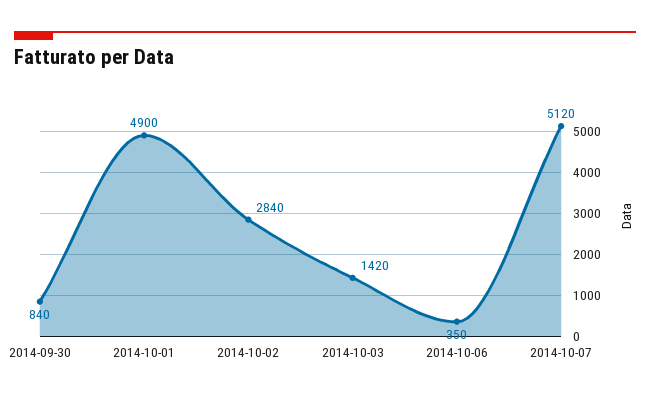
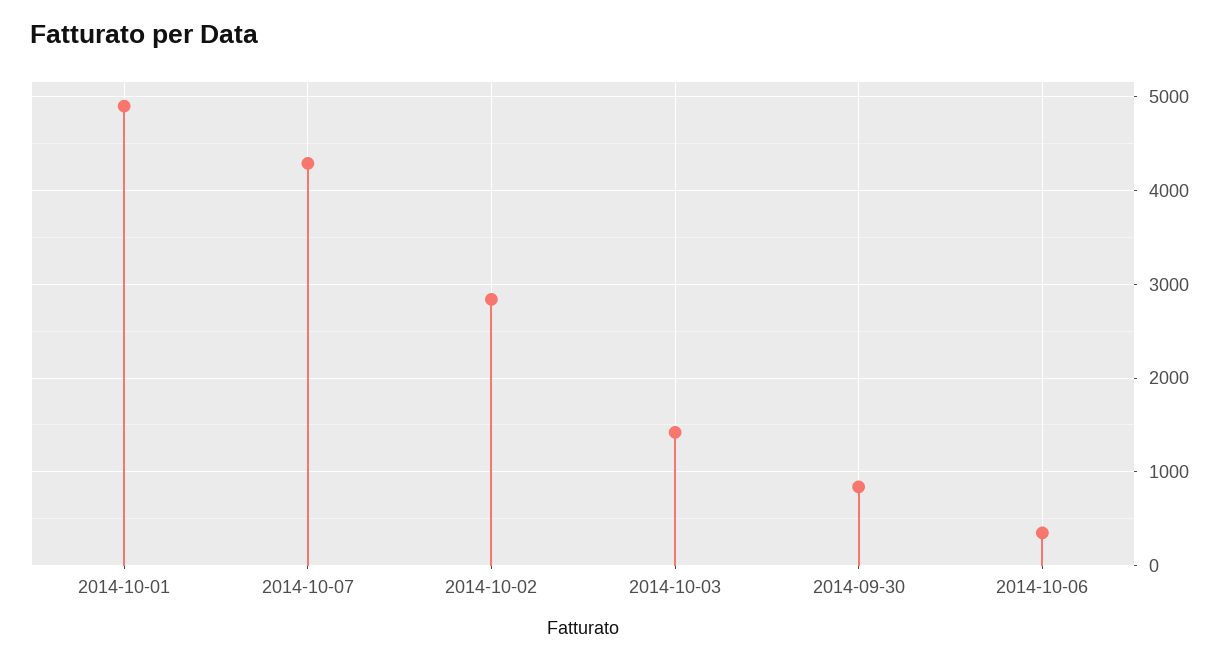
2014-10-07: 5120 -> 4300

